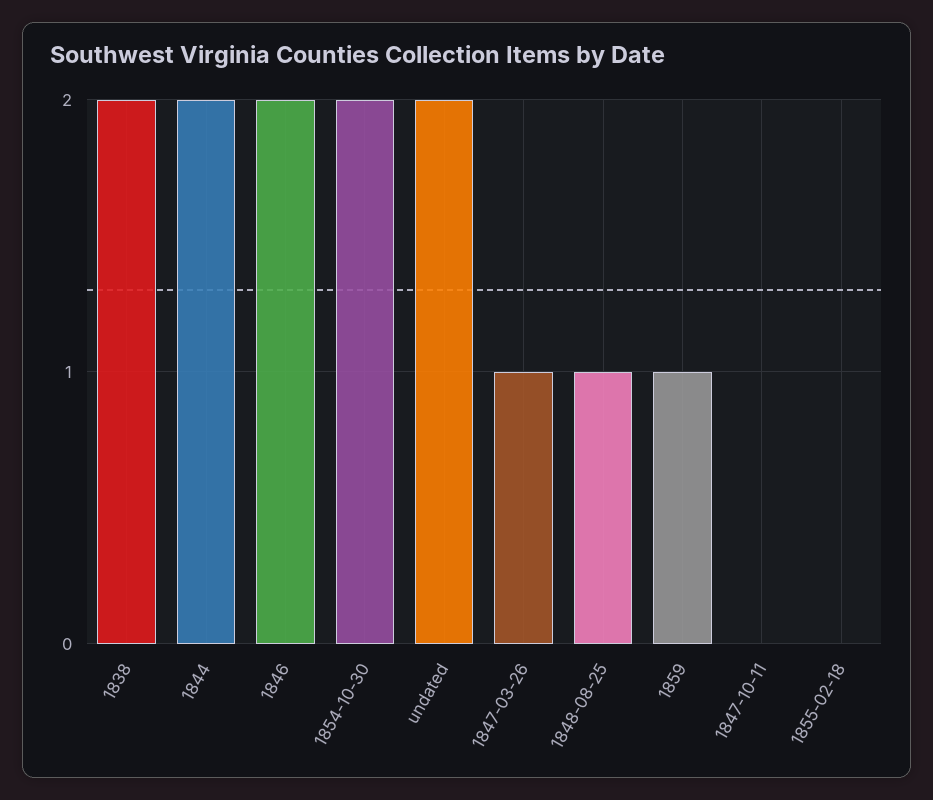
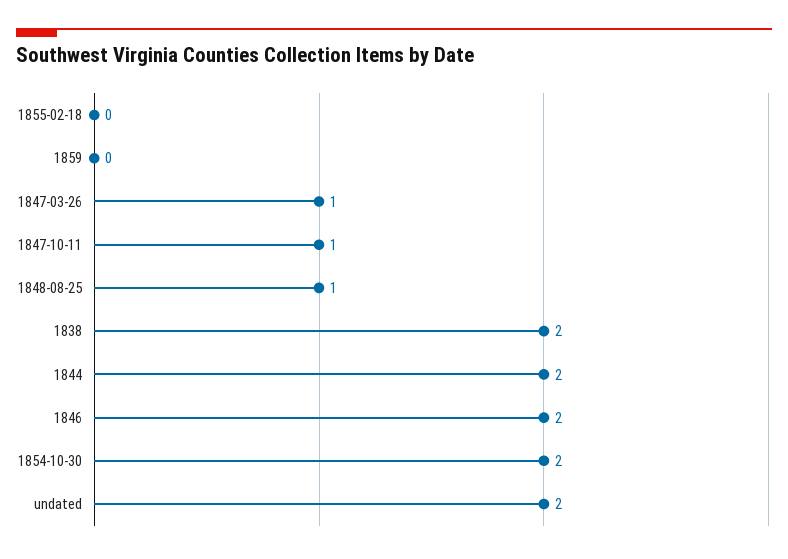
1859: 1 -> 0
1847-10-11: 0 -> 1

